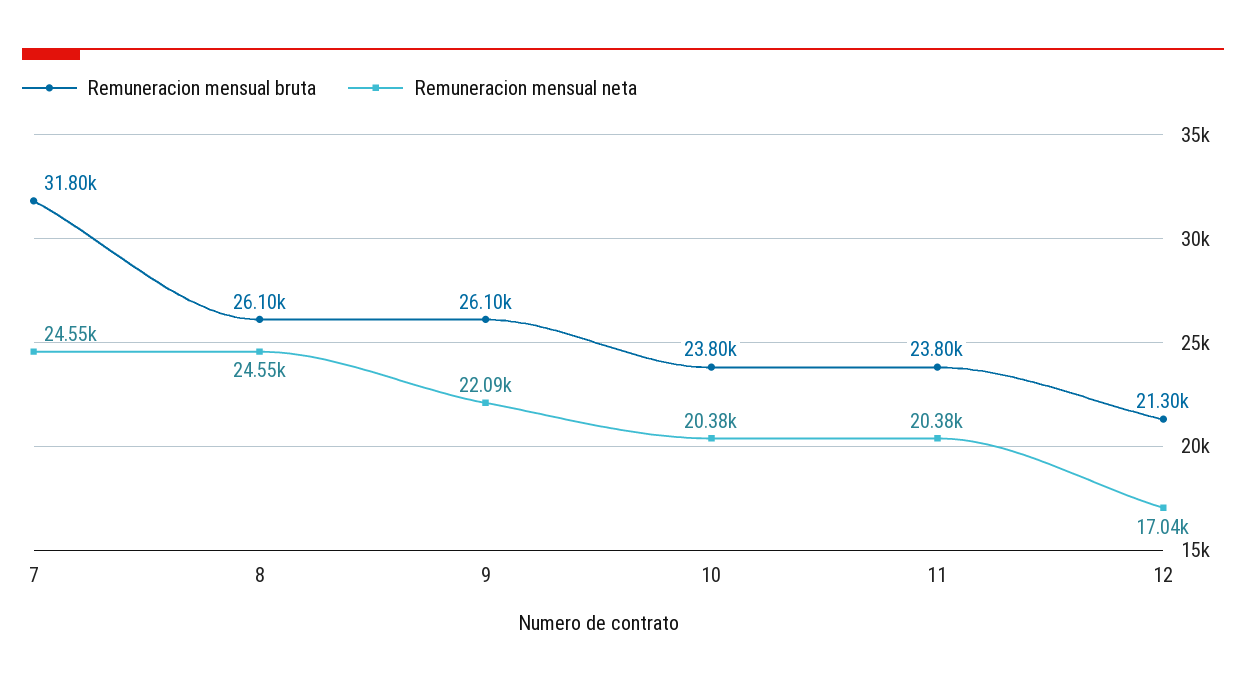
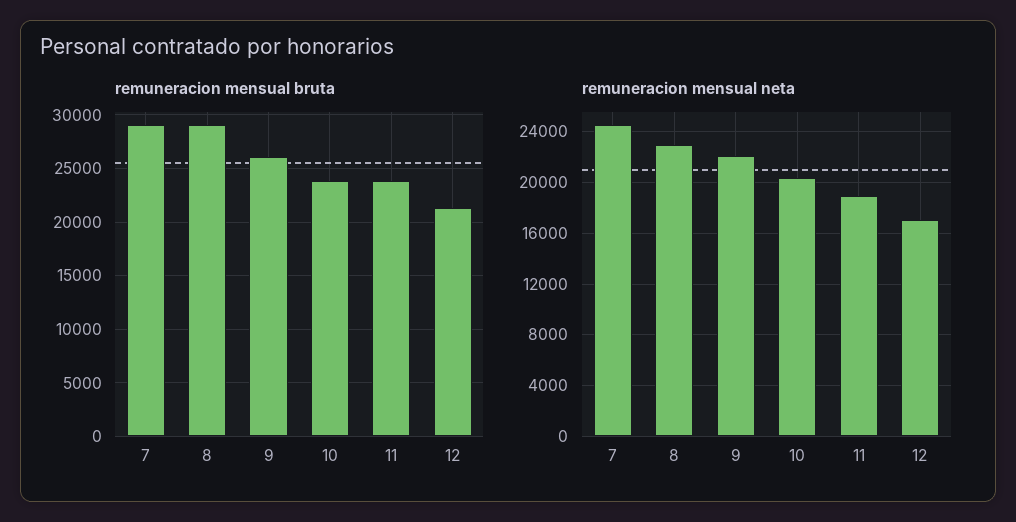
Remuneracion mensual bruta, 7: 31800 -> 29000
Remuneracion mensual bruta, 8: 26100 -> 29000
Remuneracion mensual neta, 8: 24550 -> 23000
Remuneracion mensual neta, 11: 20380 -> 19000

